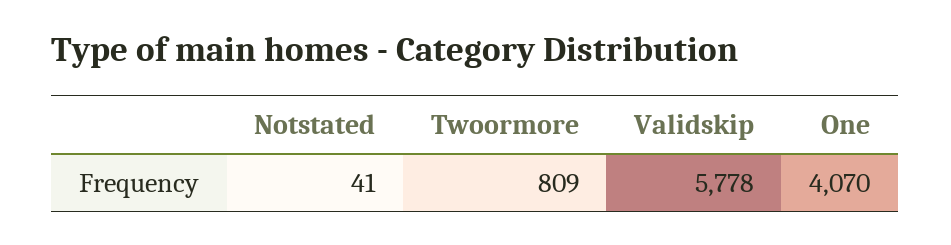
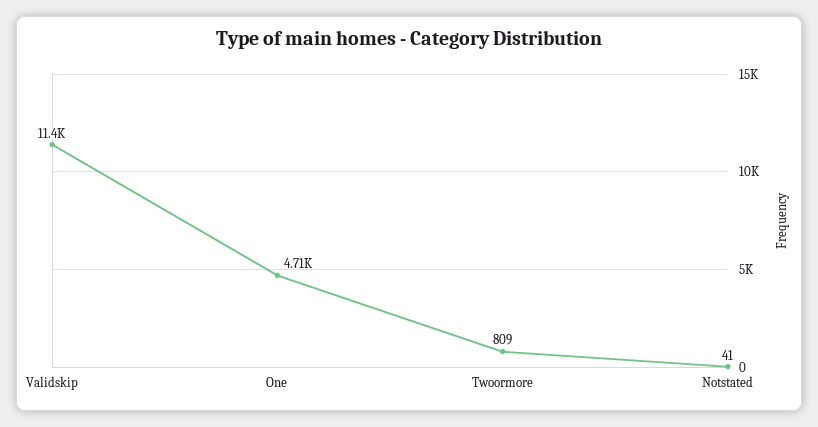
Validskip: 5778 -> 11400
One: 4070 -> 4710

